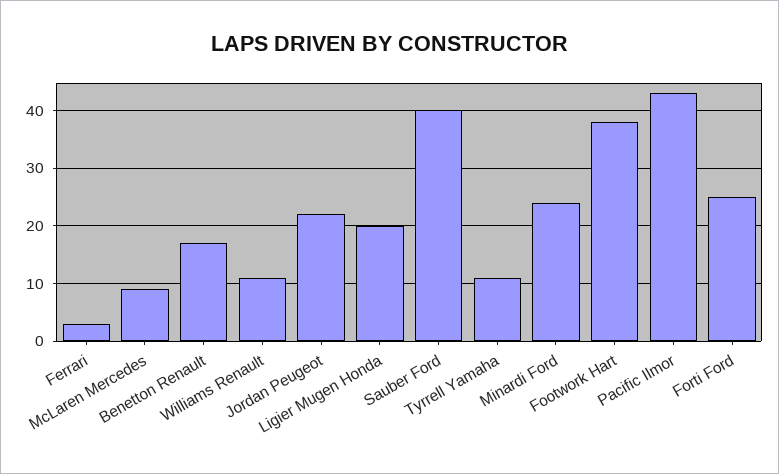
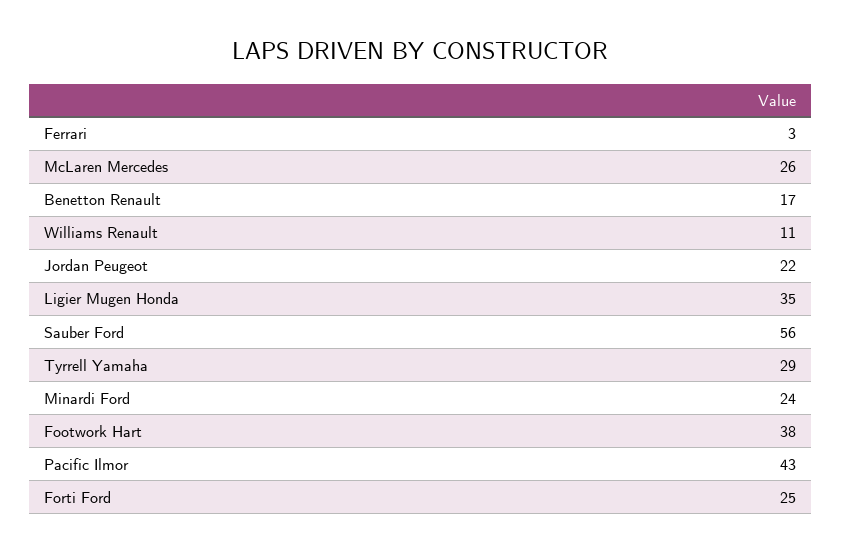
McLaren Mercedes: 10 -> 26
Ligier Mugen Honda: 20 -> 35
Sauber Ford: 40 -> 56
Tyrrell Yamaha: 10 -> 29

